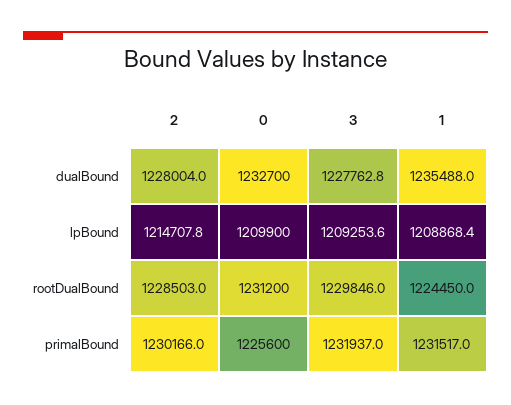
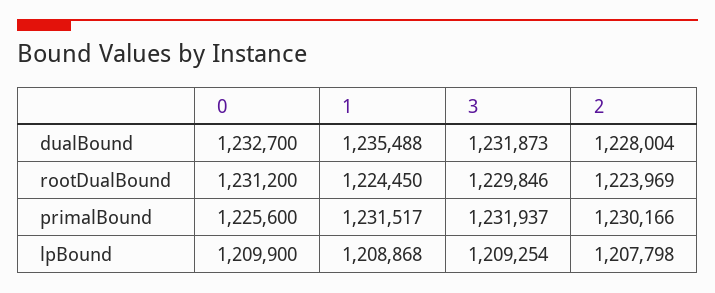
3, dualBound: 1227762.8 -> 1231873
2, lpBound: 1214707.8 -> 1207798
2, rootDualBound: 1228503 -> 1223969

